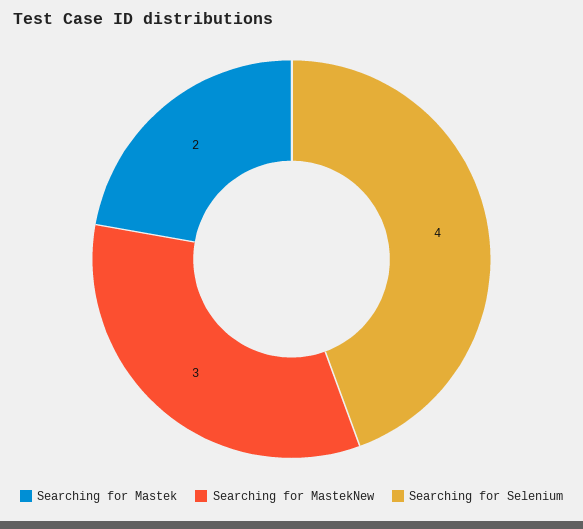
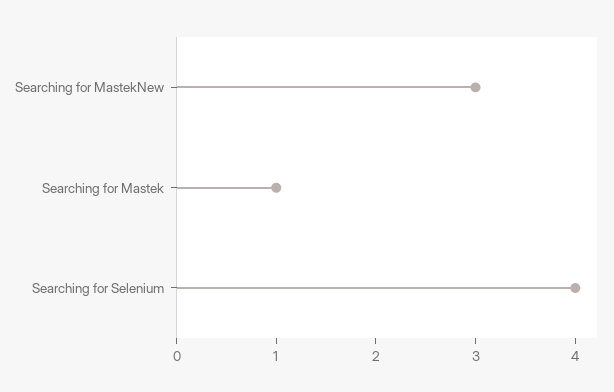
Searching for Mastek: 2 -> 1

